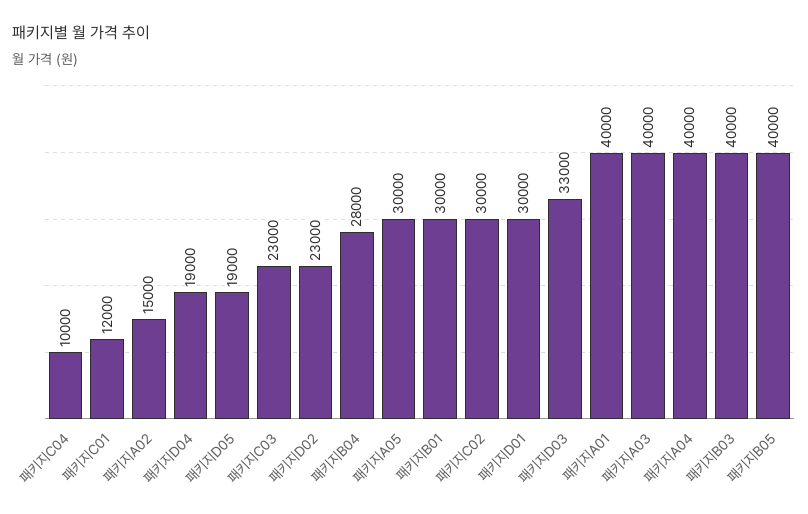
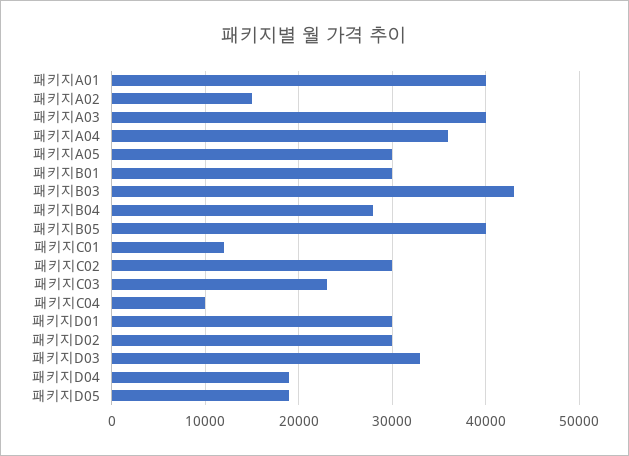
패키지D02: 23000 -> 30000
패키지A04: 40000 -> 36000
패키지B03: 40000 -> 43000

